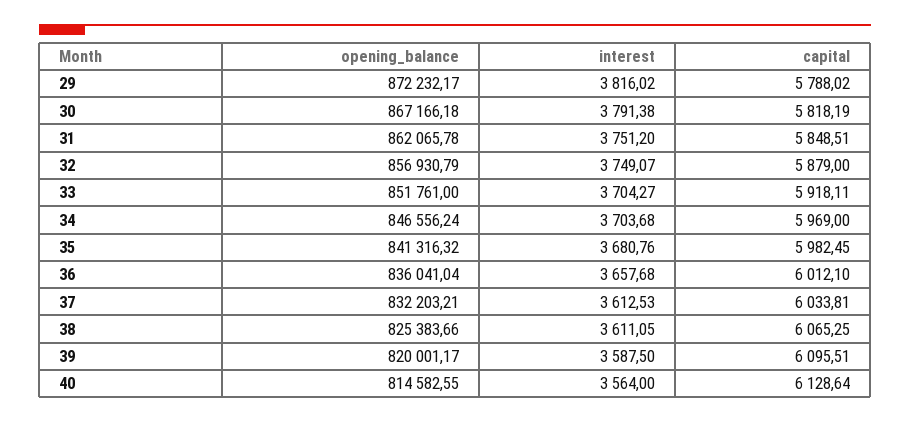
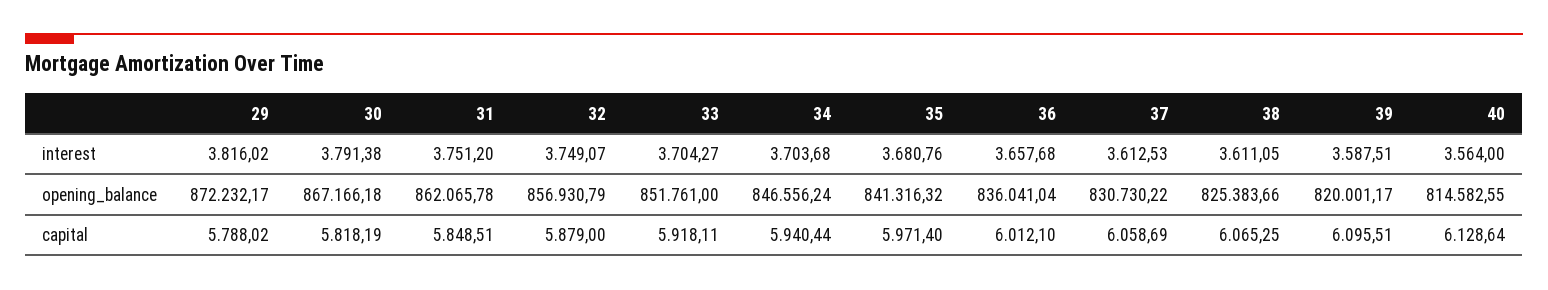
capital, 34: 5969 -> 5940.44
capital, 35: 5982.45 -> 5971.4
opening_balance, 37: 832203.21 -> 830730.22
capital, 37: 6033.81 -> 6058.69
interest, 39: 3587.5 -> 3587.51

